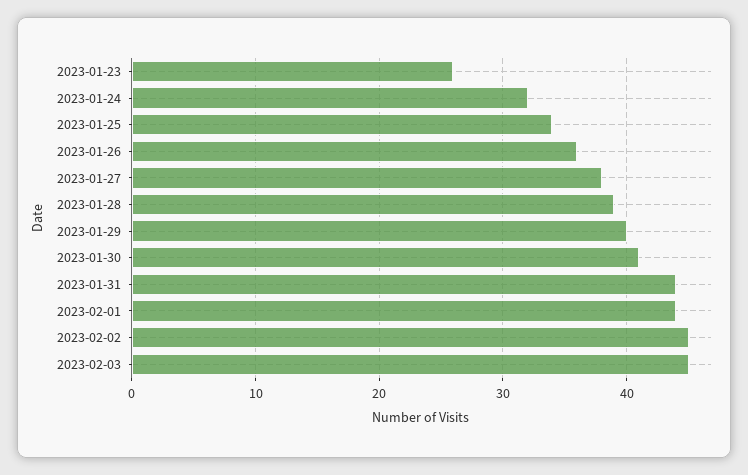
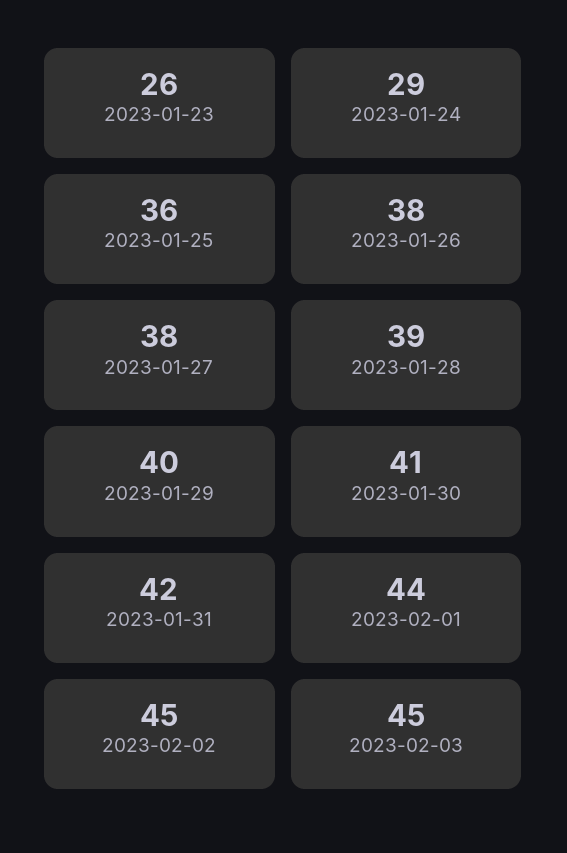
2023-01-24: 32 -> 29
2023-01-25: 34 -> 36
2023-01-26: 36 -> 38
2023-01-31: 44 -> 42

